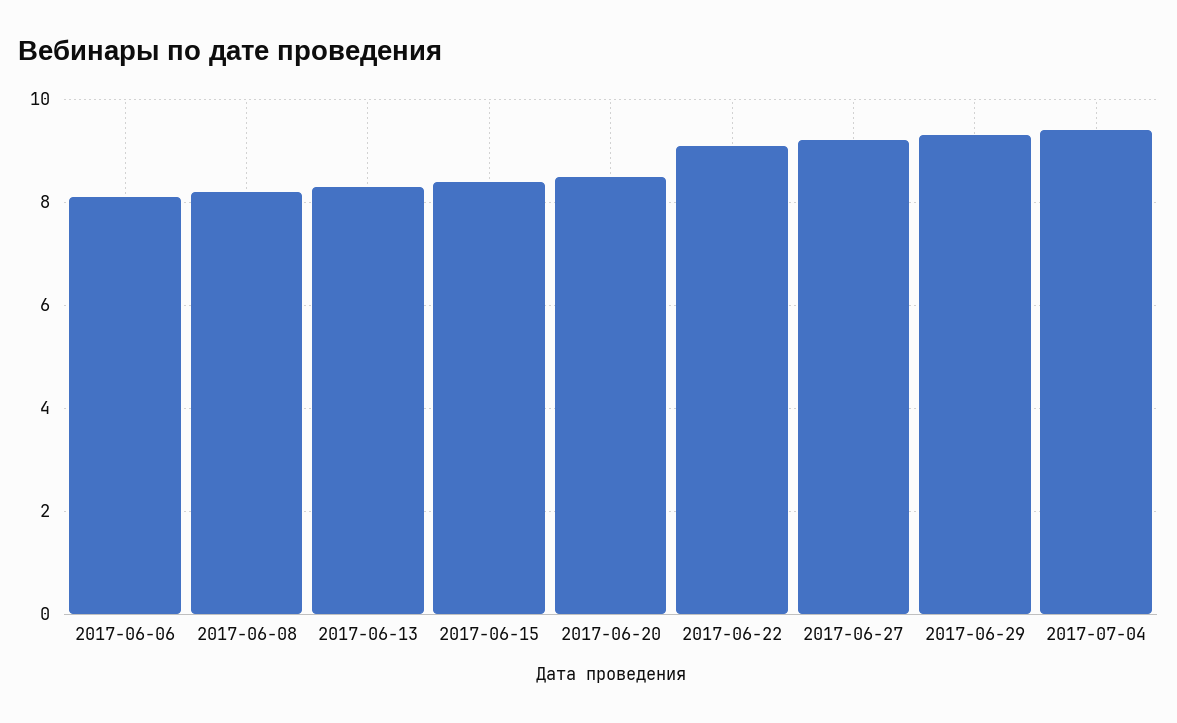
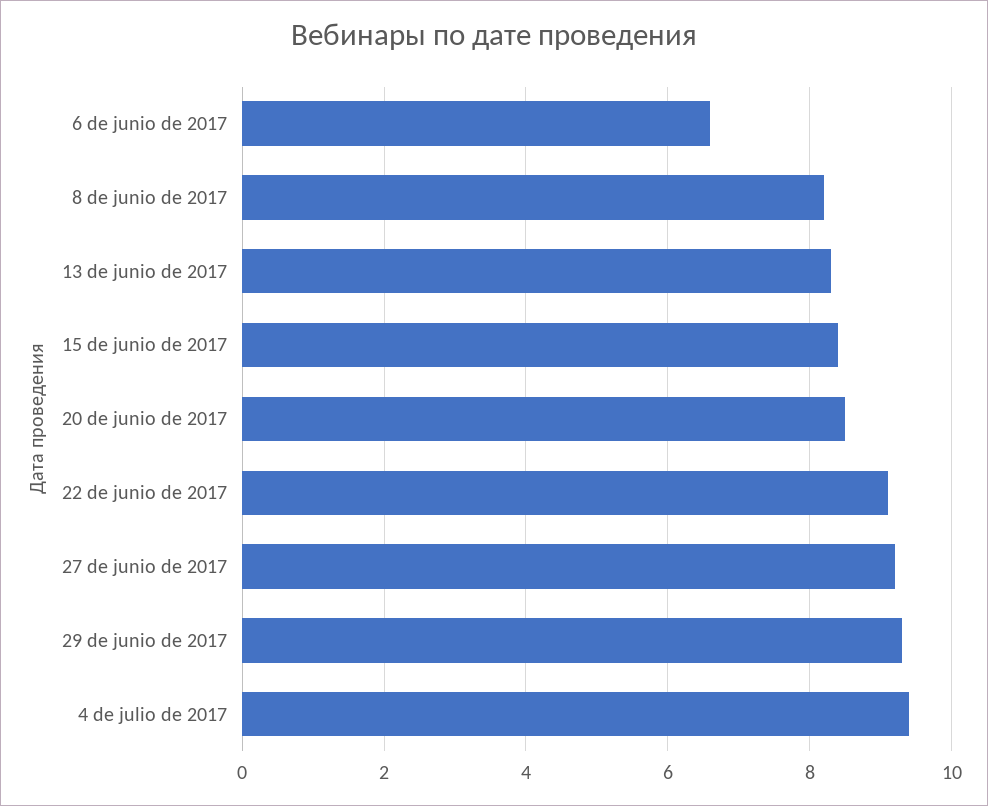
2017-06-06: 8 -> 6.5

